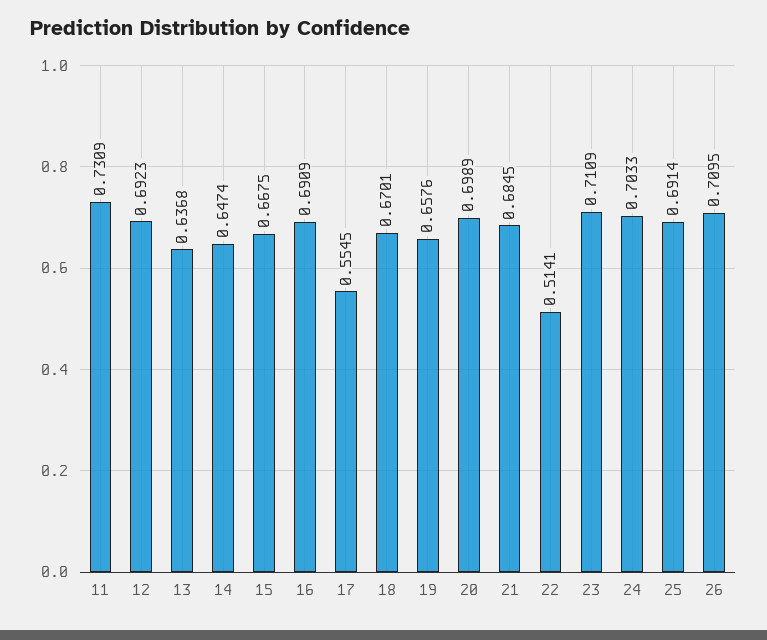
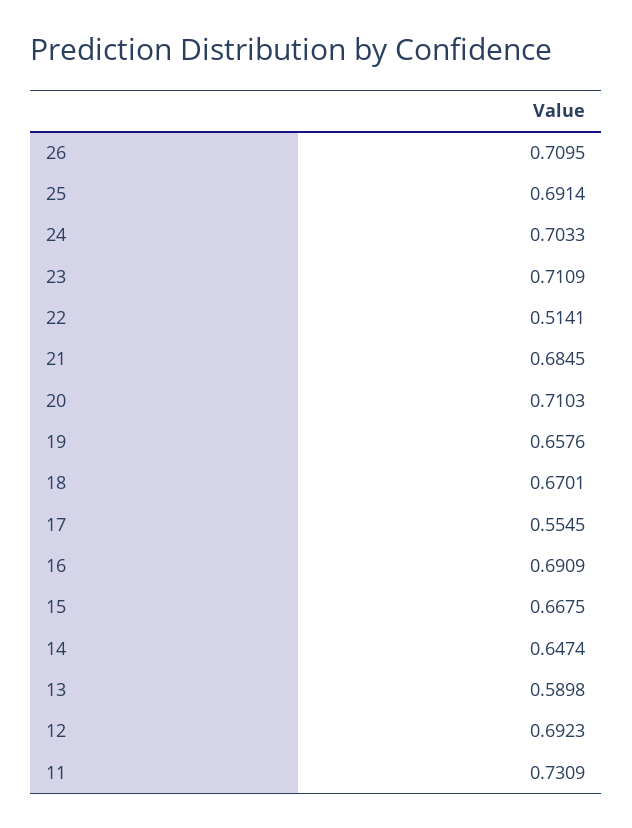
13: 0.6368 -> 0.5898
20: 0.6989 -> 0.7103

